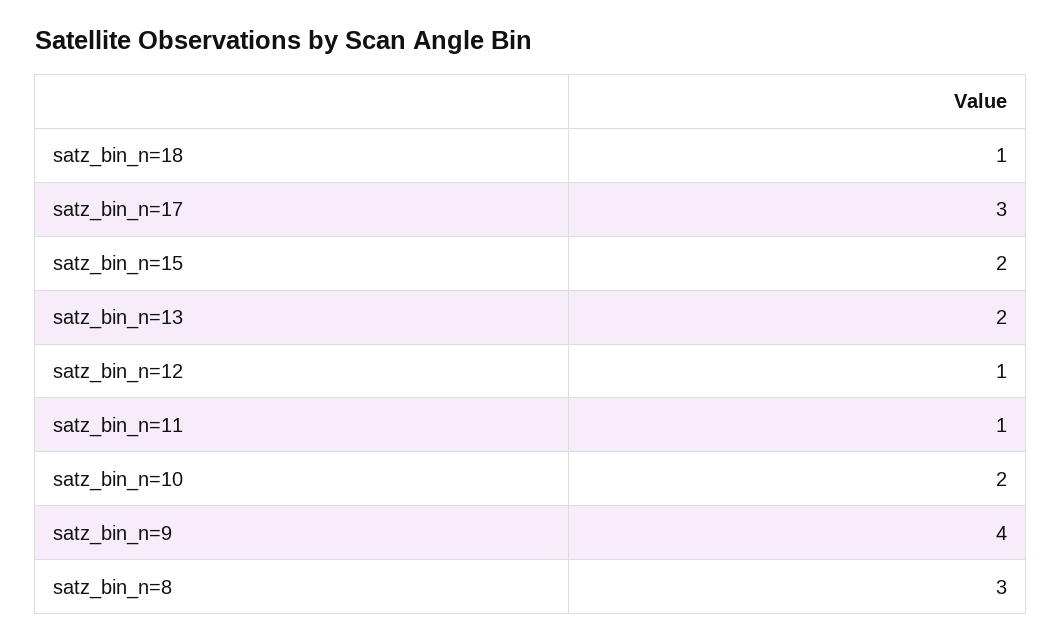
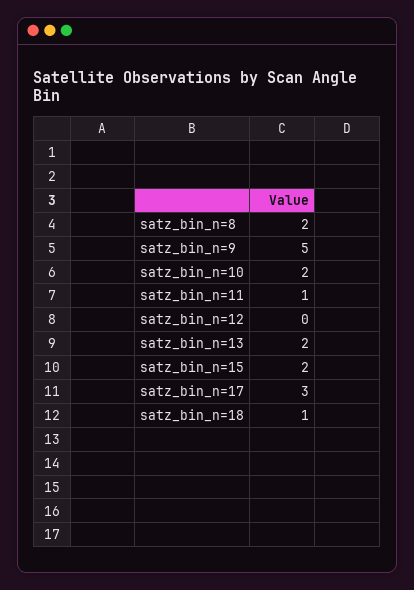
satz_bin_n=12: 1 -> 0
satz_bin_n=9: 4 -> 5
satz_bin_n=8: 3 -> 2

